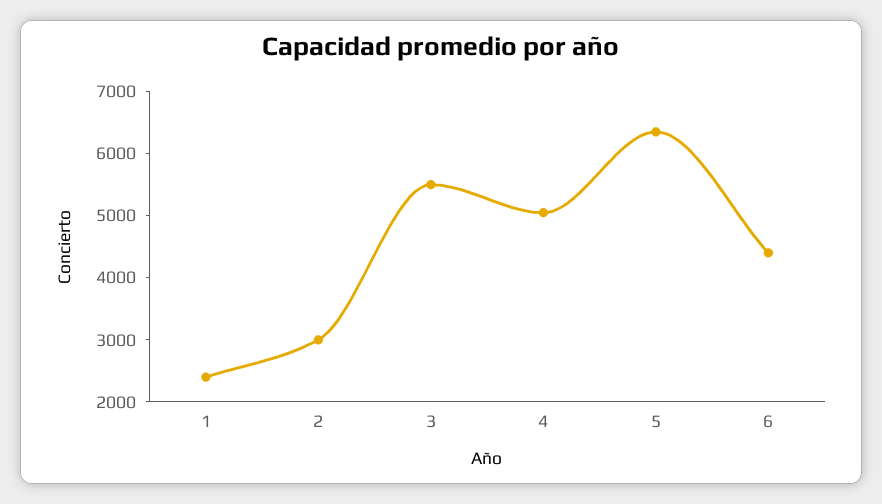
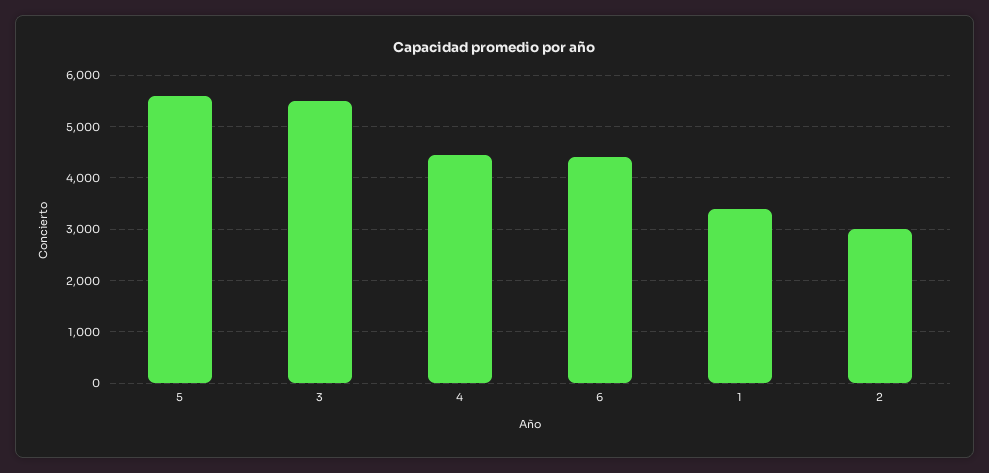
1: 2400 -> 3400
4: 5000 -> 4400
5: 6400 -> 5600

